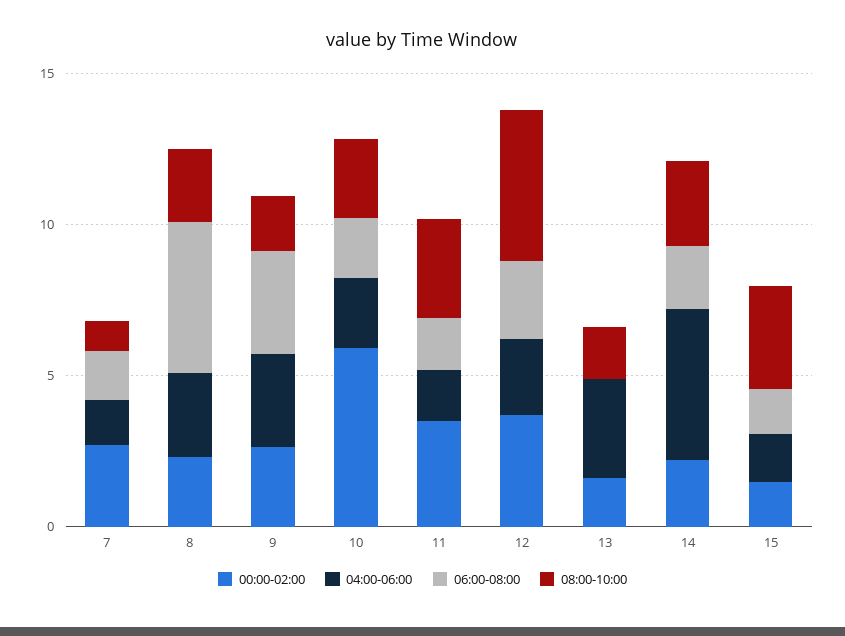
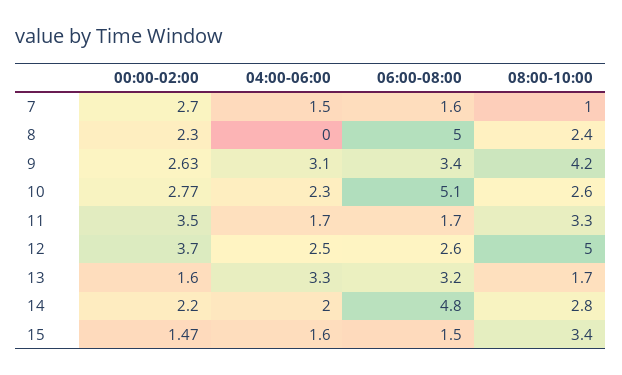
04:00-06:00, 8: 3 -> 0
08:00-10:00, 9: 2 -> 4.2
00:00-02:00, 10: 6 -> 2.77
06:00-08:00, 10: 2 -> 5.1
06:00-08:00, 13: 0 -> 3.2
04:00-06:00, 14: 5 -> 2
06:00-08:00, 14: 2 -> 4.8

